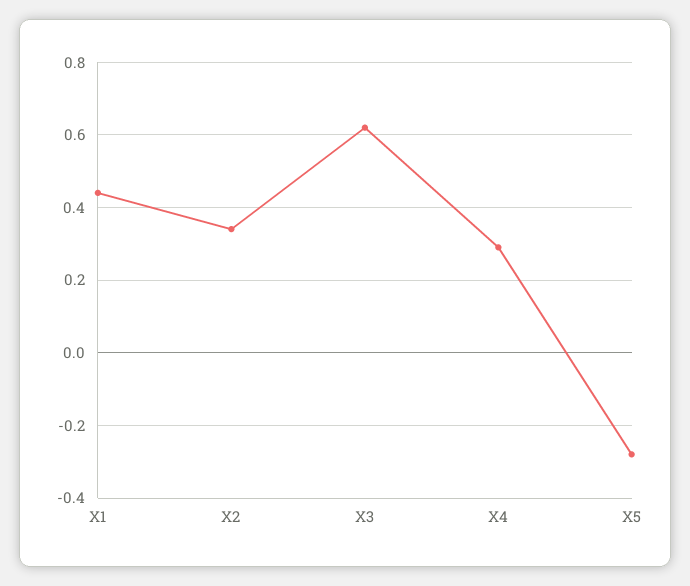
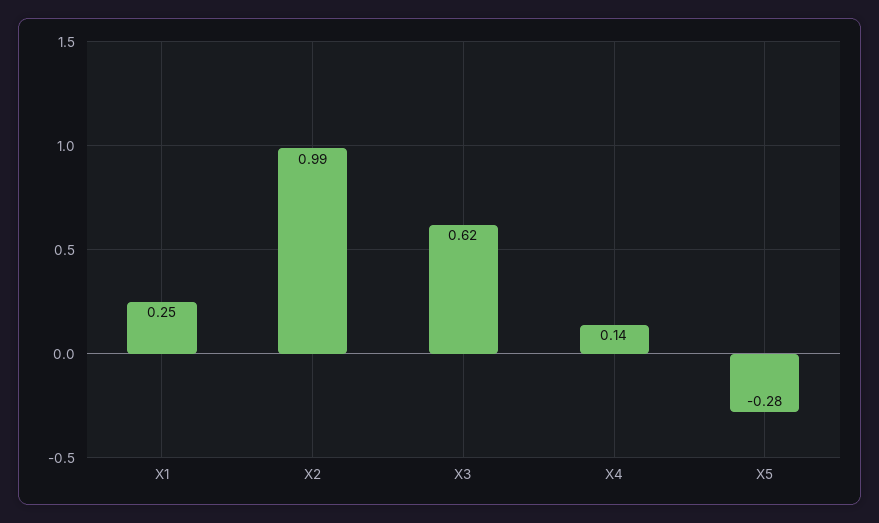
X1: 0.45 -> 0.25
X2: 0.35 -> 0.99
X4: 0.3 -> 0.14

